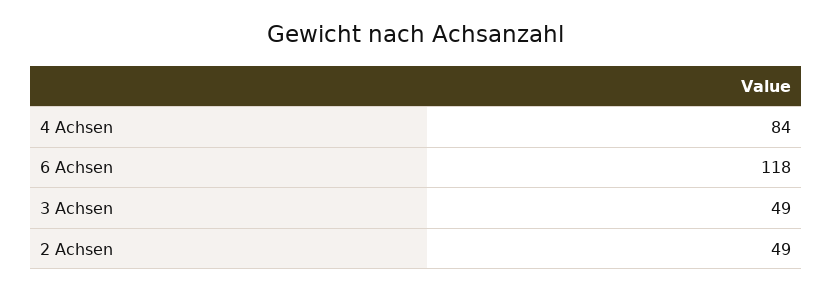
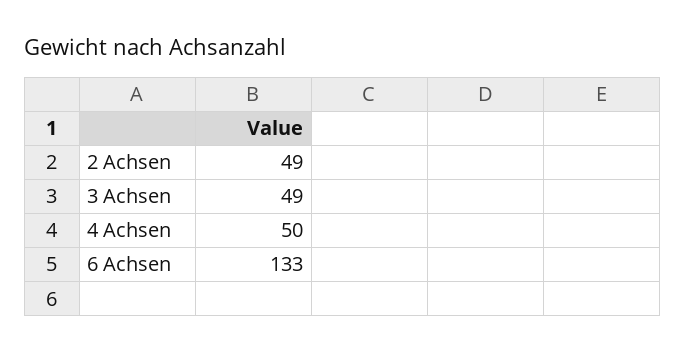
4 Achsen: 84 -> 50
6 Achsen: 118 -> 133

